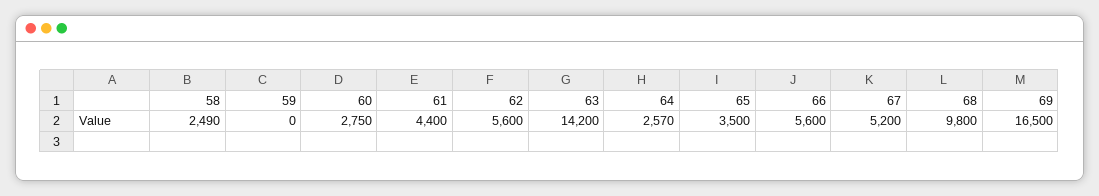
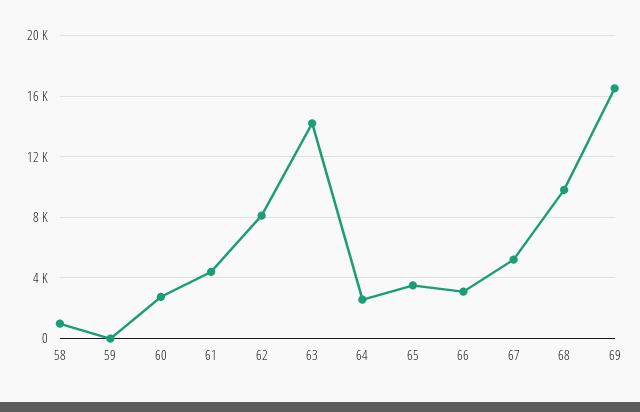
58: 2490 -> 1000
62: 5600 -> 8000
66: 5600 -> 3000

